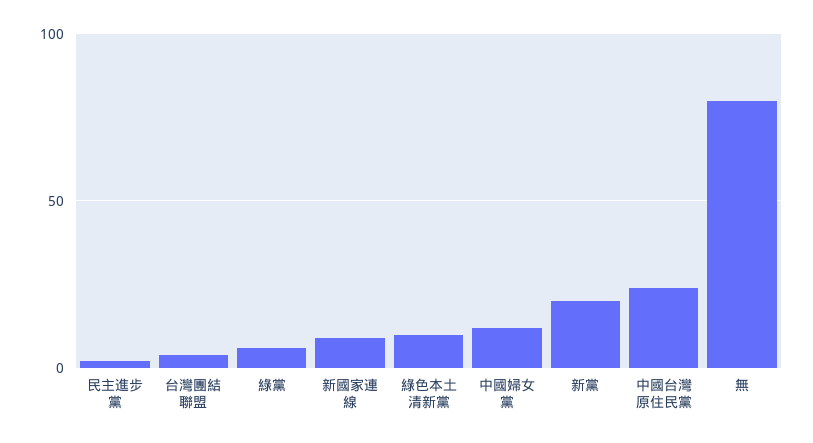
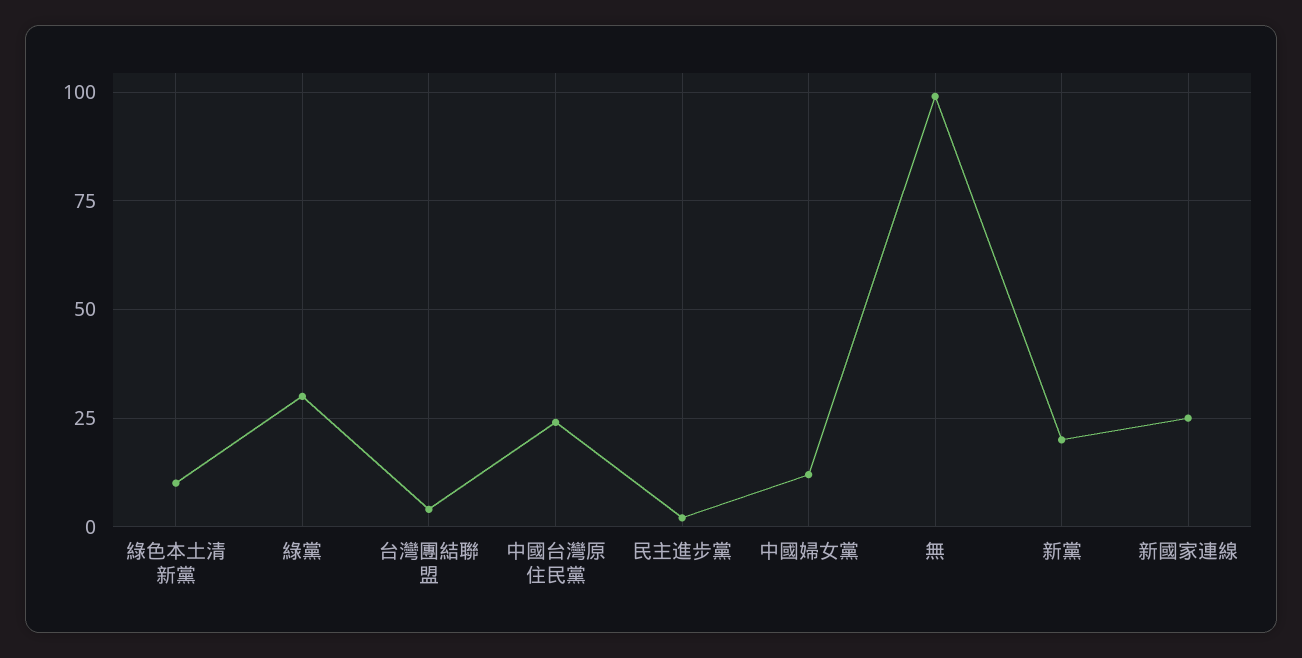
綠黨: 5 -> 30
新國家連線: 10 -> 25
無: 80 -> 100

